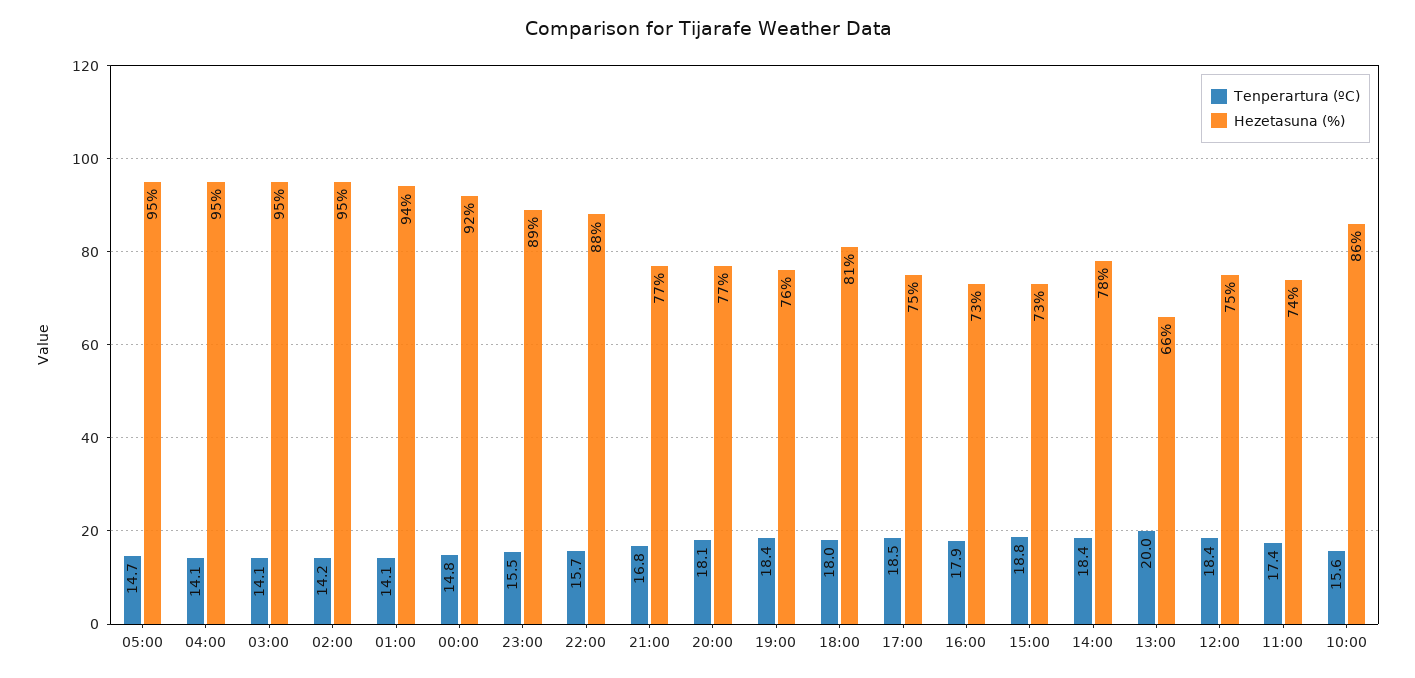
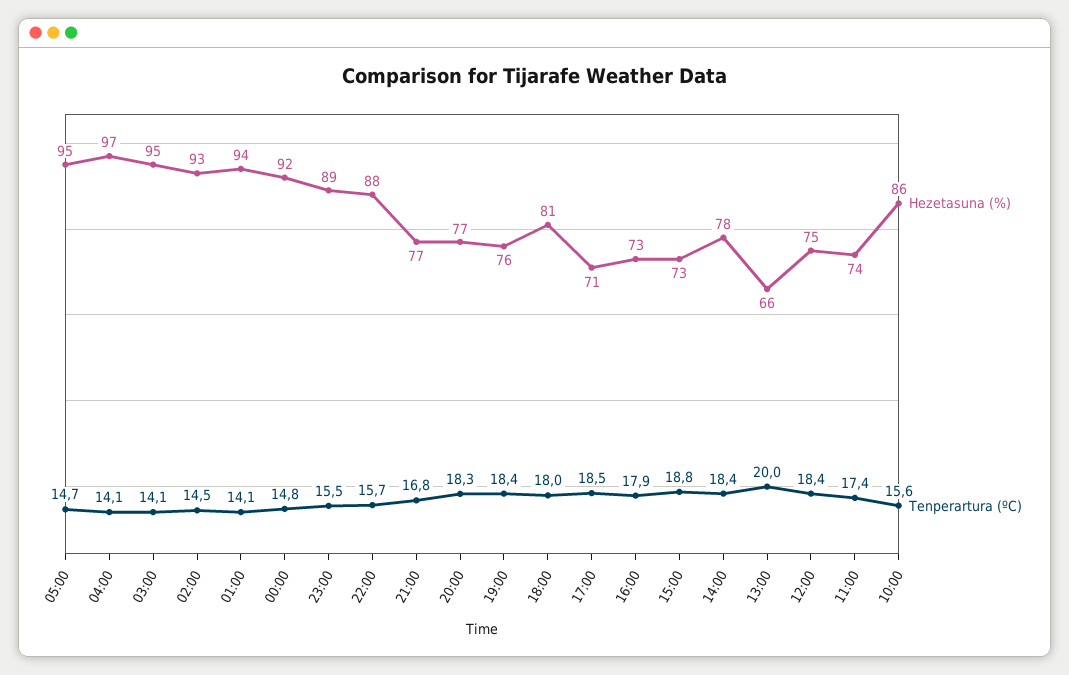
Hezetasuna (%), 04:00: 95 -> 97
Tenperartura (ºC), 02:00: 14.2 -> 14.5
Hezetasuna (%), 02:00: 95 -> 93
Tenperartura (ºC), 20:00: 18.1 -> 18.3
Hezetasuna (%), 17:00: 75 -> 71

